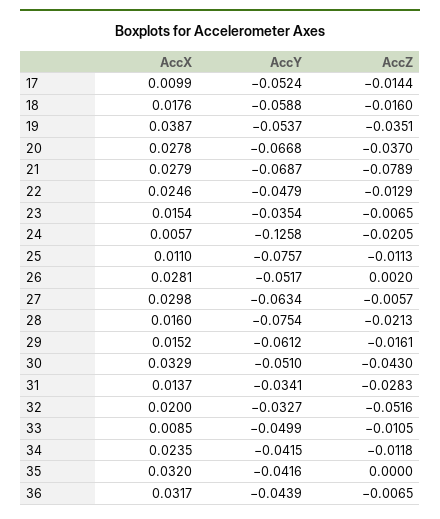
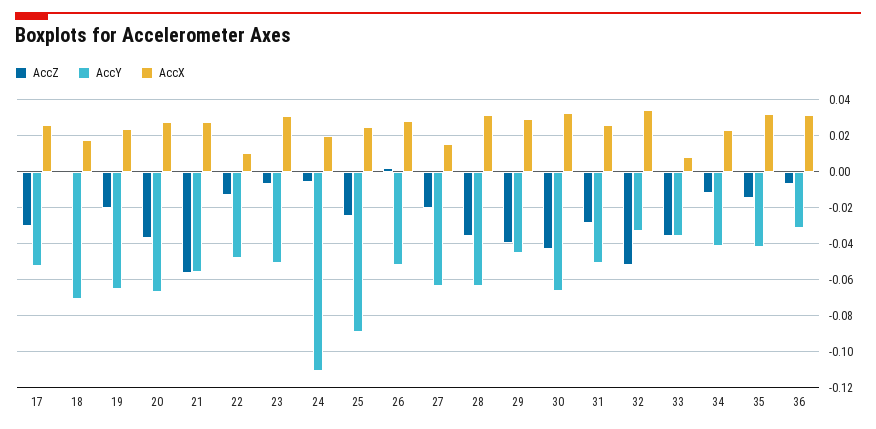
AccX, 17: 0.0099 -> 0.025
AccZ, 17: -0.0144 -> -0.03
AccY, 18: -0.0588 -> -0.07
AccZ, 18: -0.016 -> 0
AccX, 19: 0.0387 -> 0.025
AccY, 19: -0.0537 -> -0.065
AccZ, 19: -0.0351 -> -0.02
AccY, 21: -0.0687 -> -0.055
AccZ, 21: -0.0789 -> -0.055
AccX, 22: 0.0246 -> 0.01
AccX, 23: 0.0154 -> 0.03
AccY, 23: -0.0354 -> -0.05
AccX, 24: 0.0057 -> 0.02
AccY, 24: -0.1258 -> -0.11
AccZ, 24: -0.0205 -> -0.005
AccX, 25: 0.011 -> 0.025
AccY, 25: -0.0757 -> -0.09
AccZ, 25: -0.0113 -> -0.025
AccX, 27: 0.0298 -> 0.015
AccZ, 27: -0.0057 -> -0.02
AccX, 28: 0.016 -> 0.03
AccY, 28: -0.0754 -> -0.065
AccZ, 28: -0.0213 -> -0.035
AccX, 29: 0.0152 -> 0.03
AccY, 29: -0.0612 -> -0.045
AccZ, 29: -0.0161 -> -0.04
AccY, 30: -0.051 -> -0.065
AccX, 31: 0.0137 -> 0.025
AccY, 31: -0.0341 -> -0.05
AccX, 32: 0.02 -> 0.035
AccY, 33: -0.0499 -> -0.035
AccZ, 33: -0.0105 -> -0.035
AccZ, 35: 0 -> -0.015
AccY, 36: -0.0439 -> -0.03

